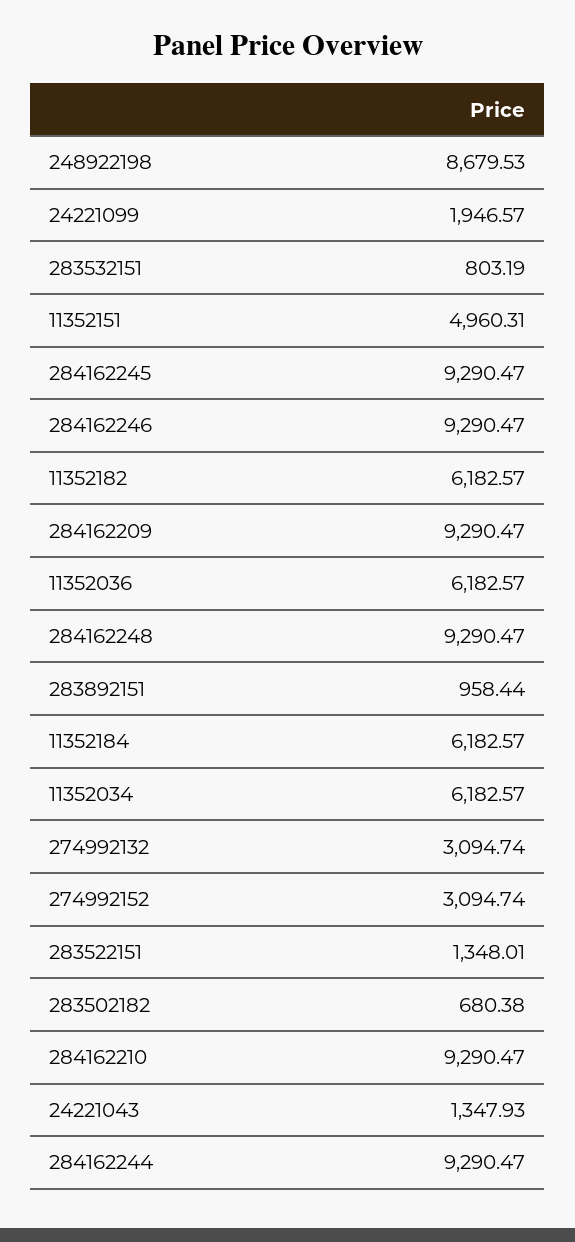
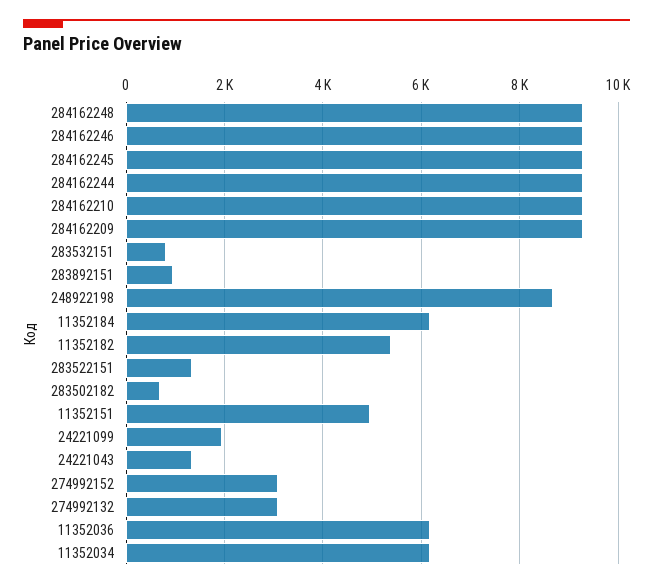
11352182: 6182.57 -> 5400

